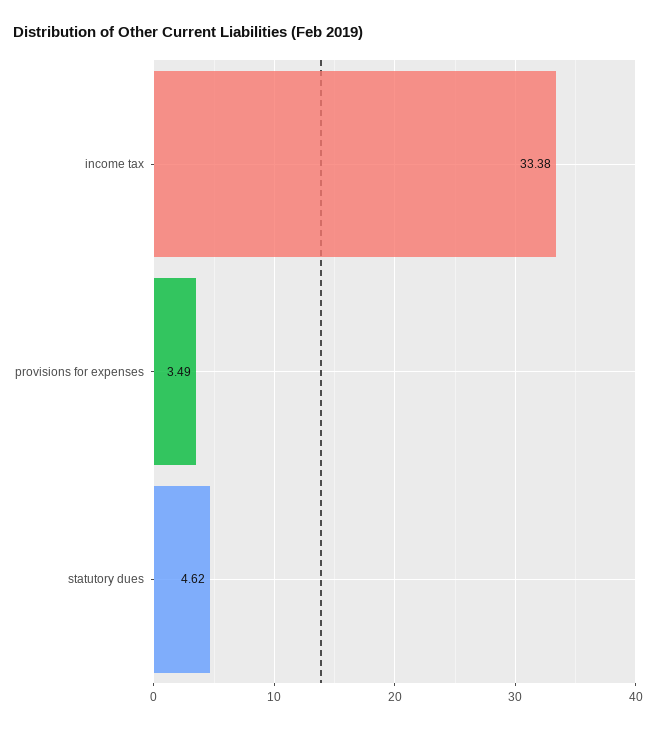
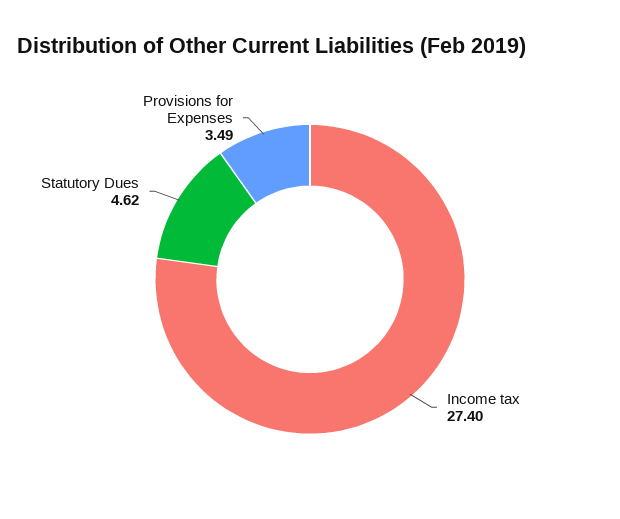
income tax: 33.38 -> 27.4

